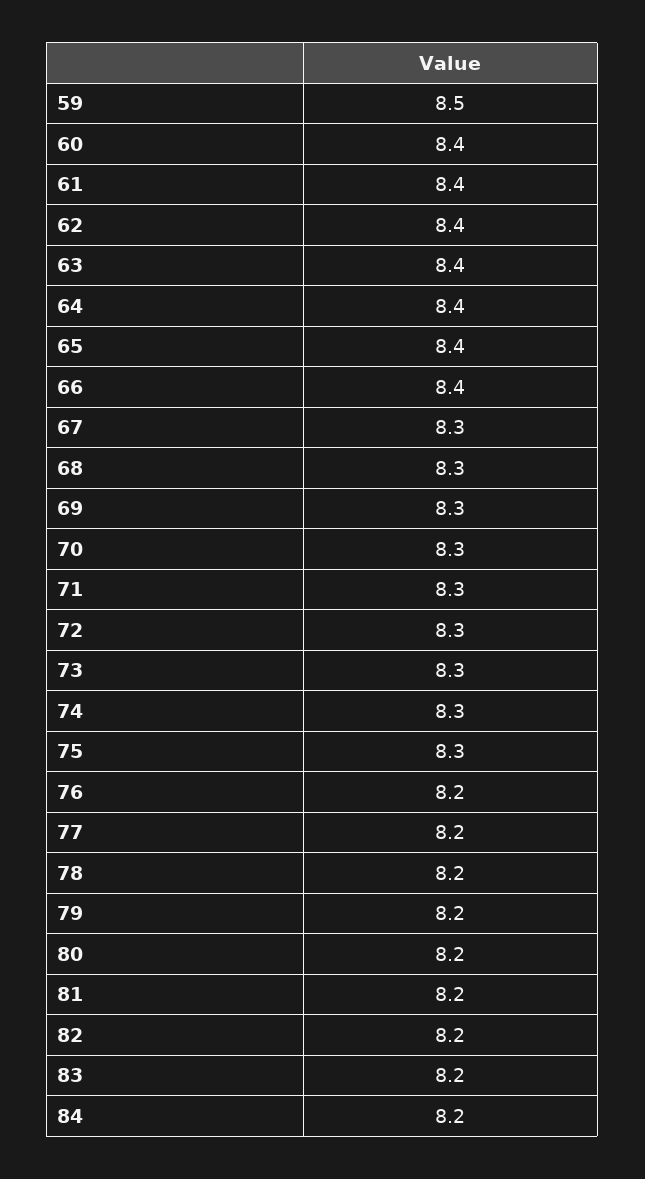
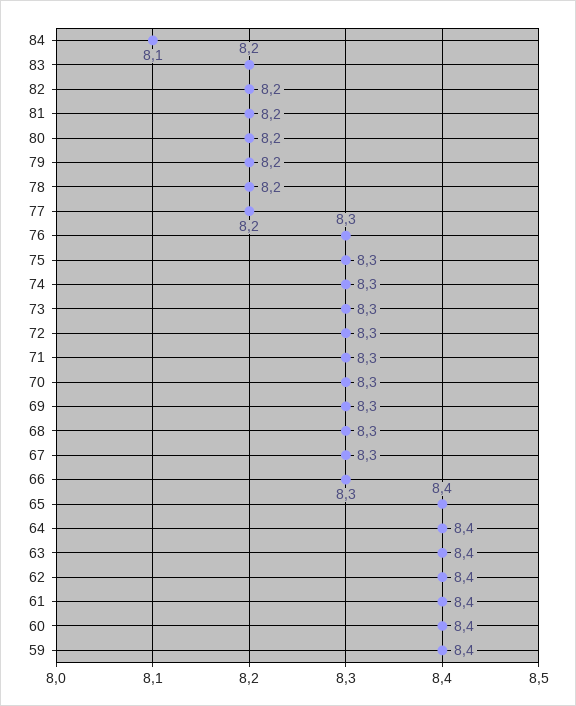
59: 8.5 -> 8.4
66: 8.4 -> 8.3
76: 8.2 -> 8.3
84: 8.2 -> 8.1

